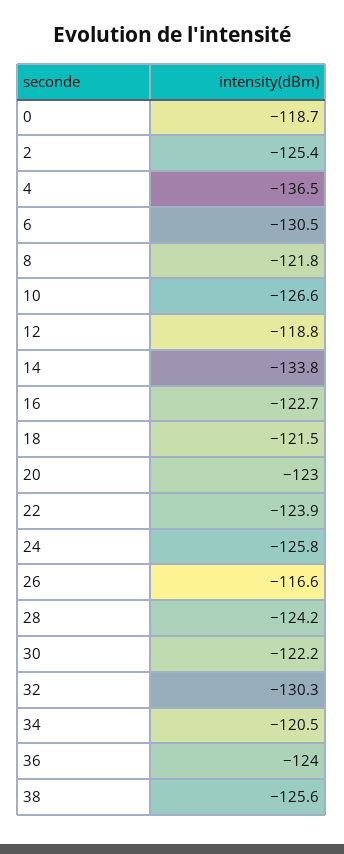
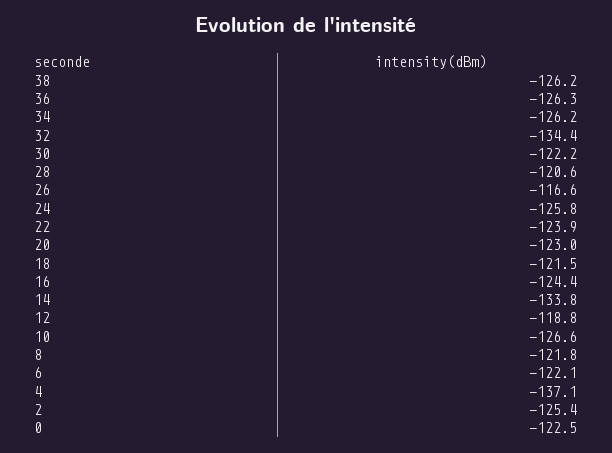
0: -118.7 -> -122.5
4: -136.5 -> -137.1
6: -130.5 -> -122.1
16: -122.7 -> -124.4
28: -124.2 -> -120.6
32: -130.3 -> -134.4
34: -120.5 -> -126.2
36: -124 -> -126.3
38: -125.6 -> -126.2

